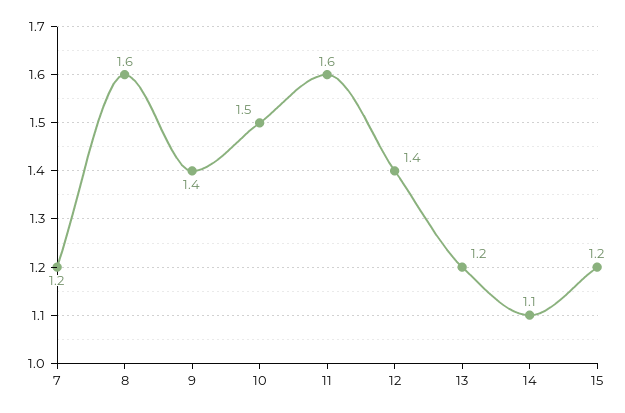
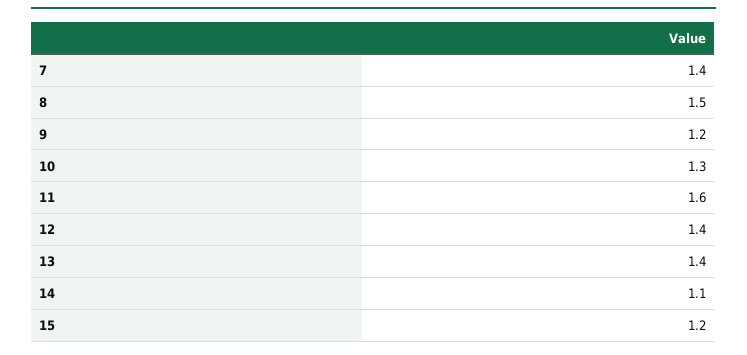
7: 1.2 -> 1.4
8: 1.6 -> 1.5
9: 1.4 -> 1.2
10: 1.5 -> 1.3
13: 1.2 -> 1.4

